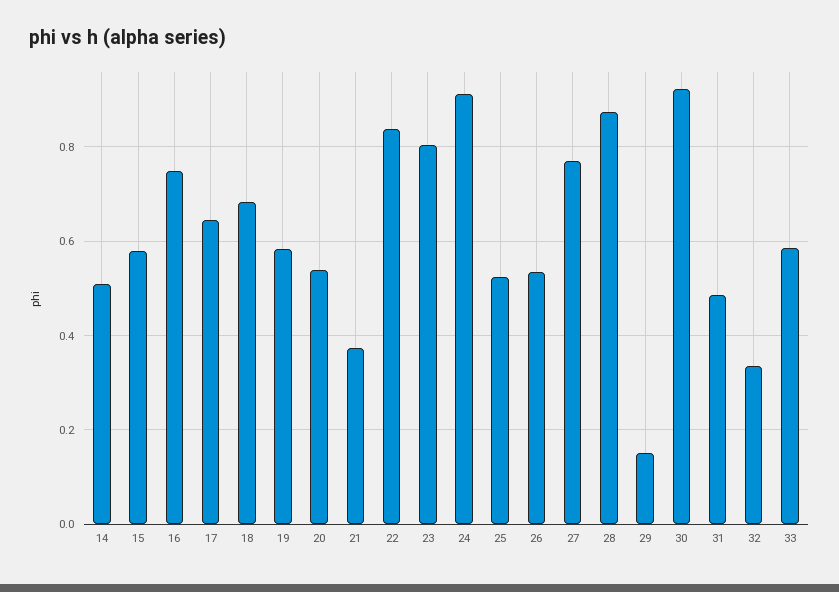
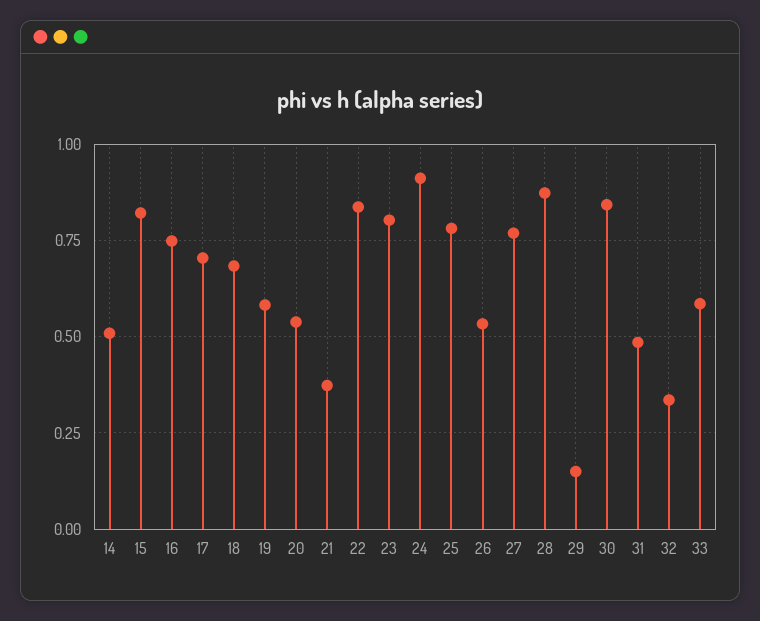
15: 0.58 -> 0.825
17: 0.64 -> 0.7
25: 0.52 -> 0.775
30: 0.92 -> 0.85

